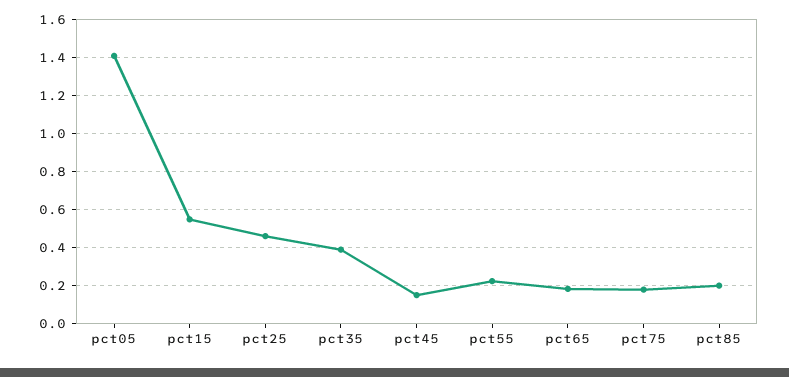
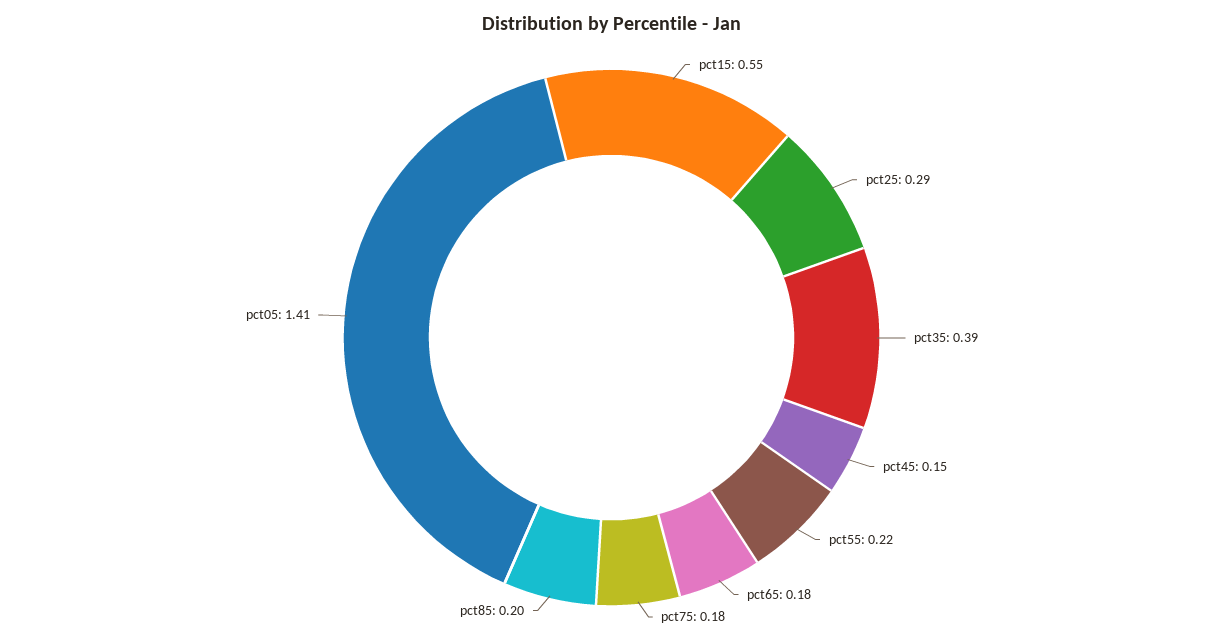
pct25: 0.45 -> 0.29

